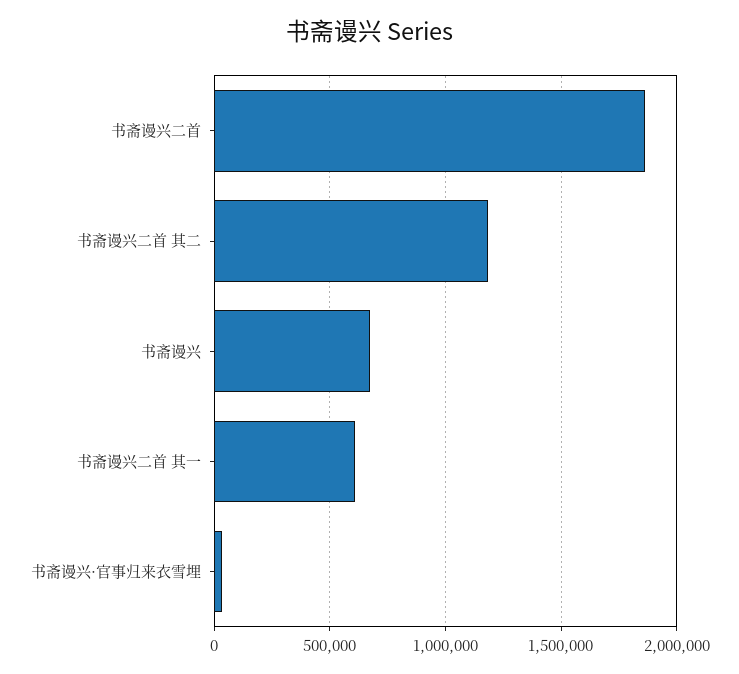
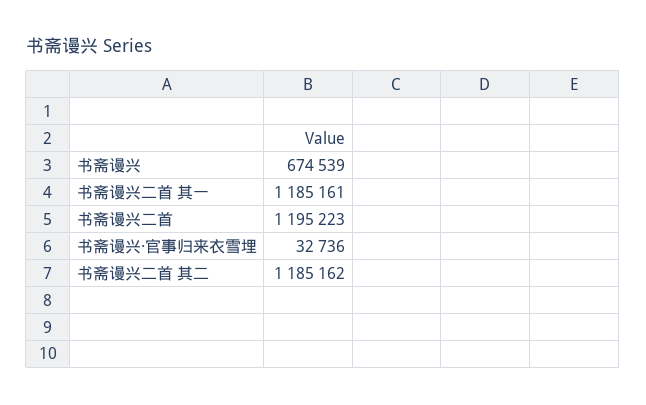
书斋谩兴二首: 1850000 -> 1195223
书斋谩兴二首 其一: 600000 -> 1185161

